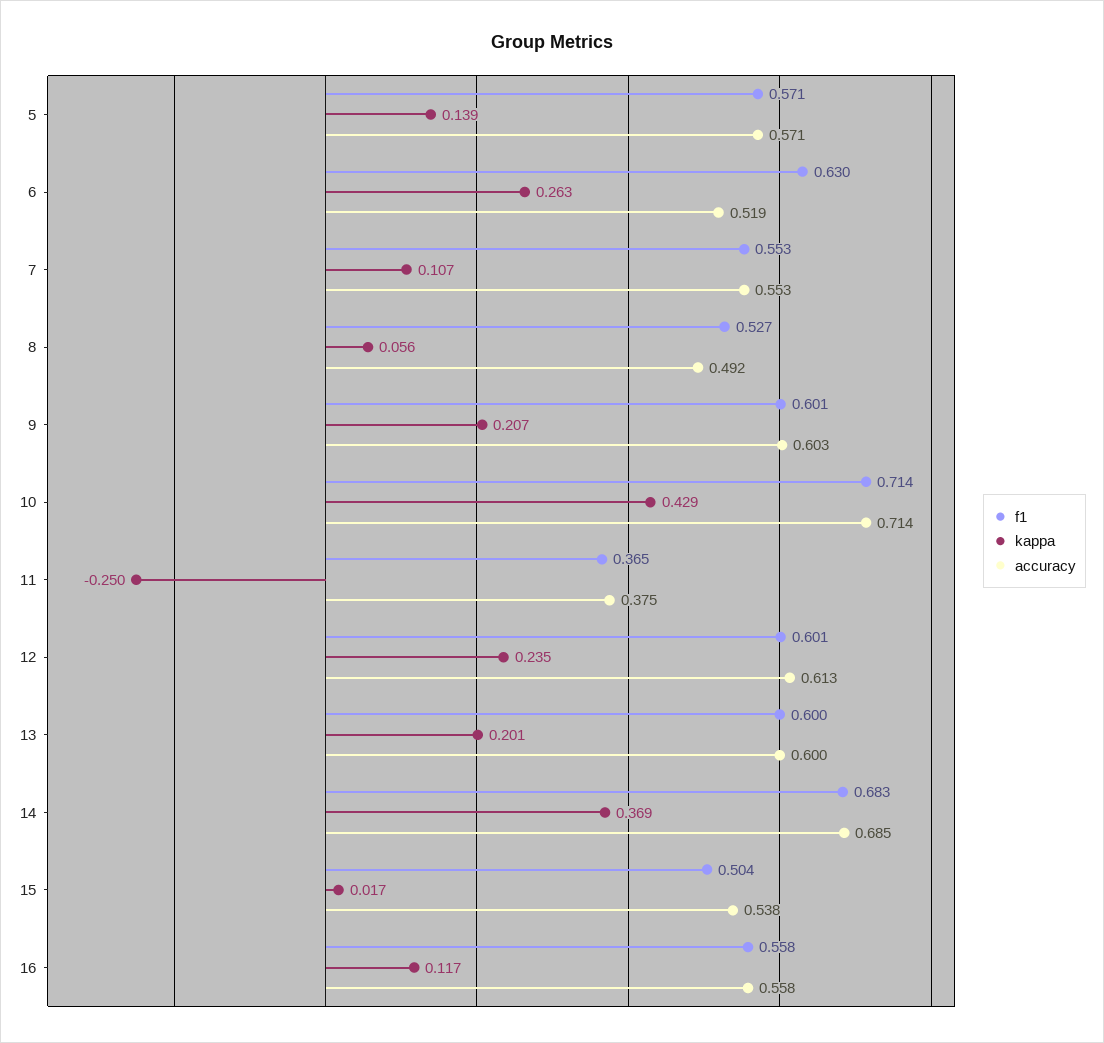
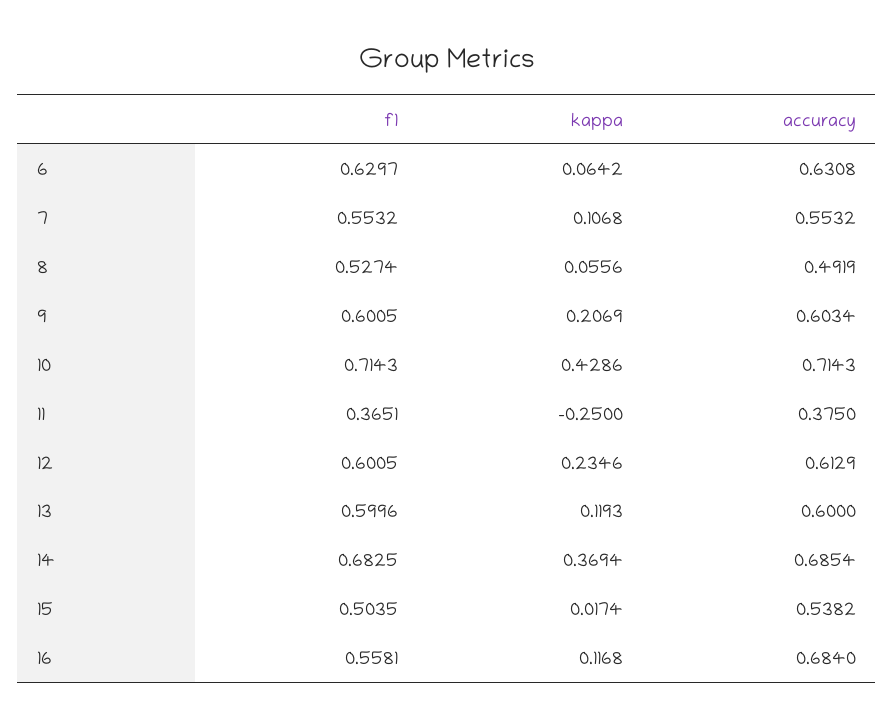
f1, 5: 0.571 -> none
kappa, 5: 0.139 -> none
accuracy, 5: 0.571 -> none
kappa, 6: 0.263 -> 0.0642
accuracy, 6: 0.519 -> 0.6308
kappa, 13: 0.201 -> 0.1193
accuracy, 16: 0.558 -> 0.684

